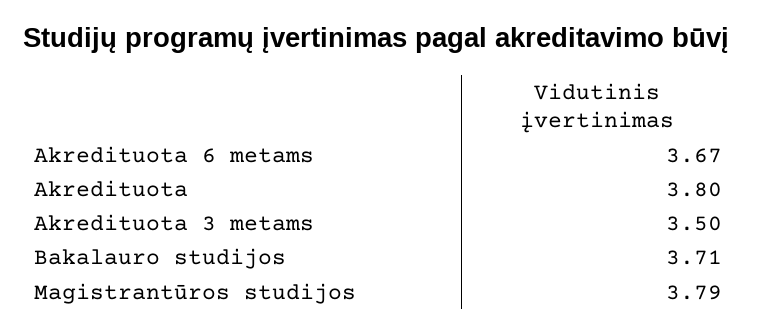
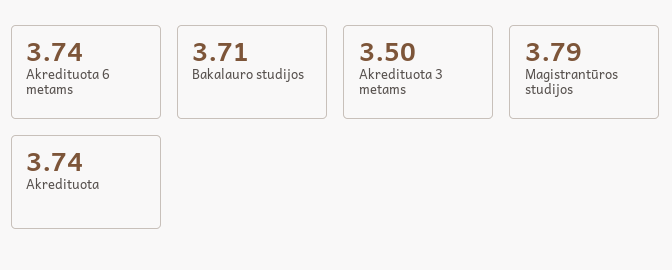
Akredituota 6 metams: 3.67 -> 3.74
Akredituota: 3.8 -> 3.74

